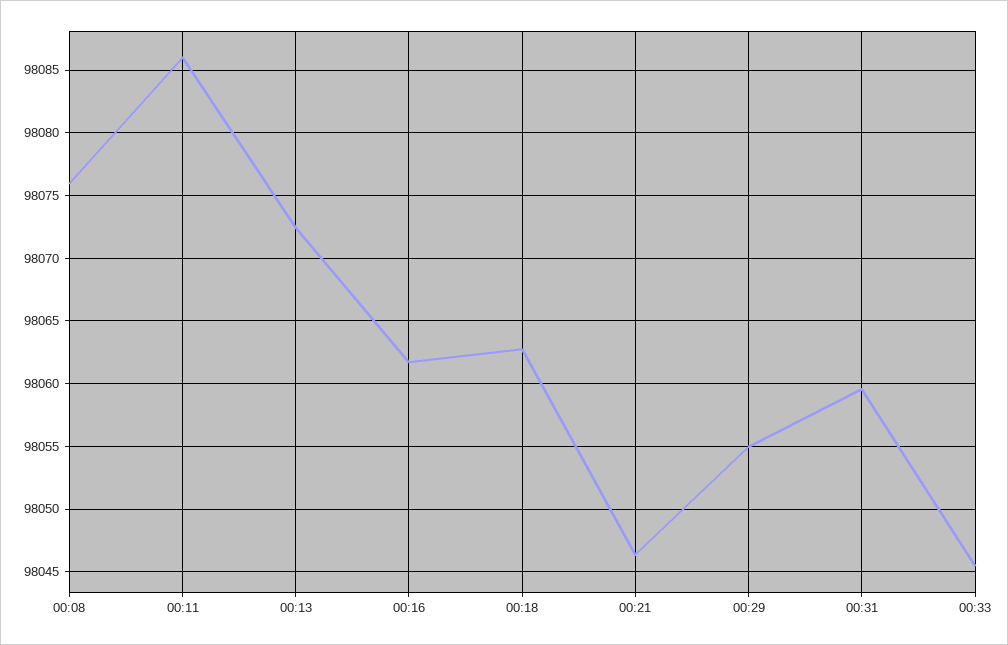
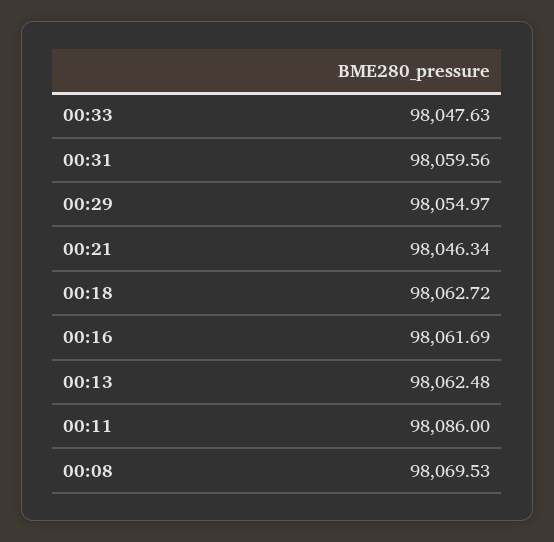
00:08: 98076 -> 98069.53
00:13: 98072.5 -> 98062.48
00:33: 98045.5 -> 98047.63

